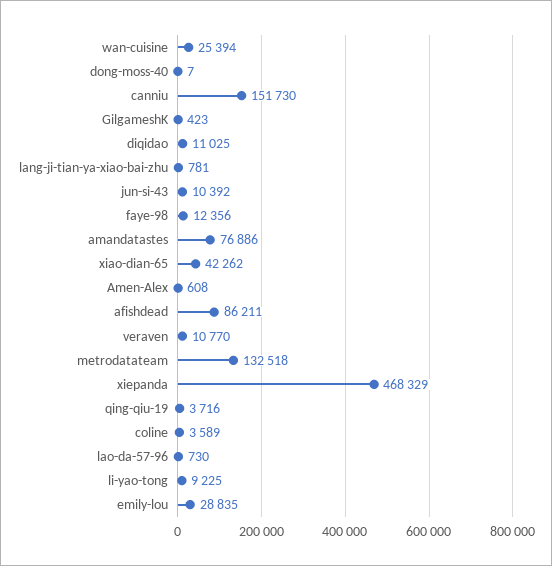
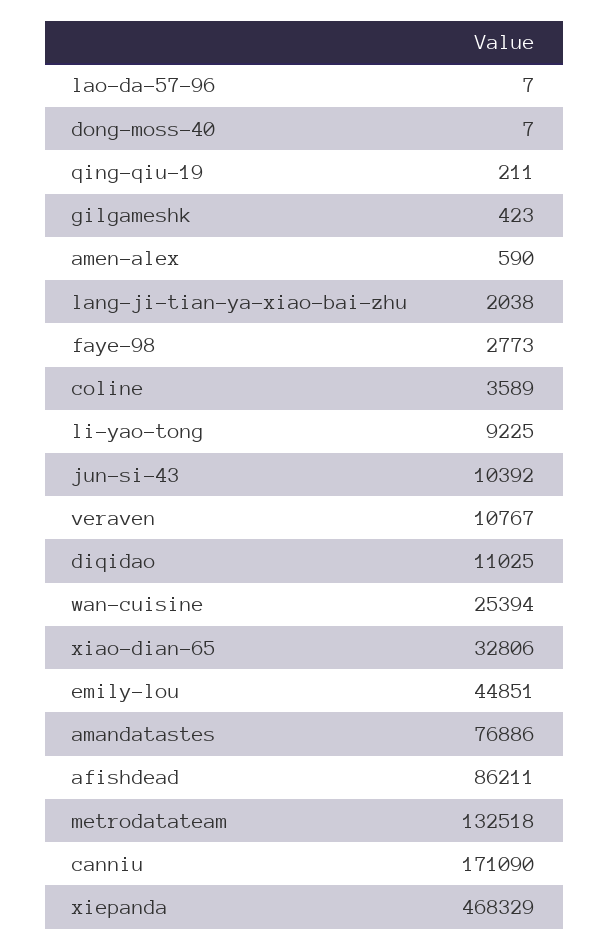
canniu: 151730 -> 171090
lang-ji-tian-ya-xiao-bai-zhu: 781 -> 2038
faye-98: 12356 -> 2773
xiao-dian-65: 42262 -> 32806
Amen-Alex: 608 -> 590
veraven: 10770 -> 10767
qing-qiu-19: 3716 -> 211
lao-da-57-96: 730 -> 7
emily-lou: 28835 -> 44851

